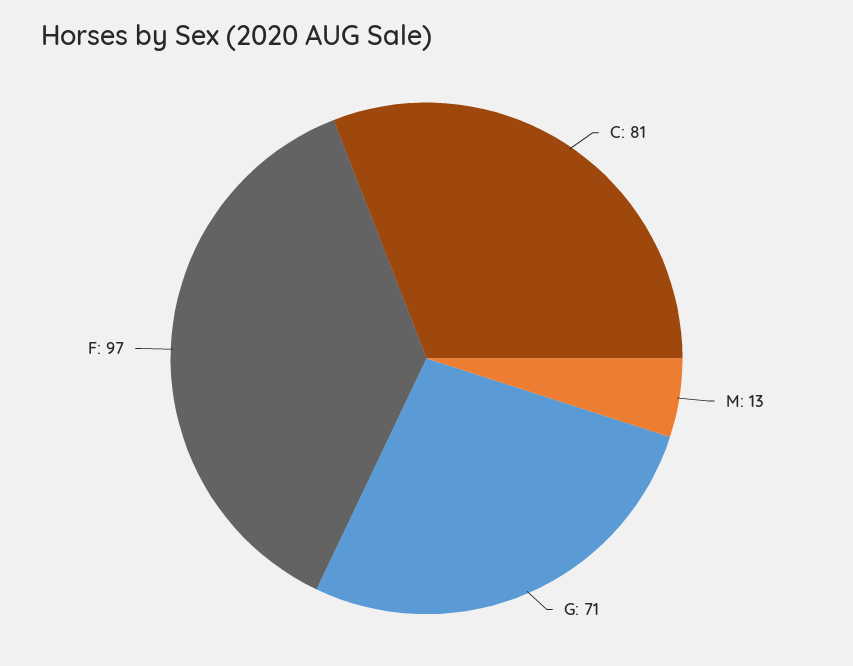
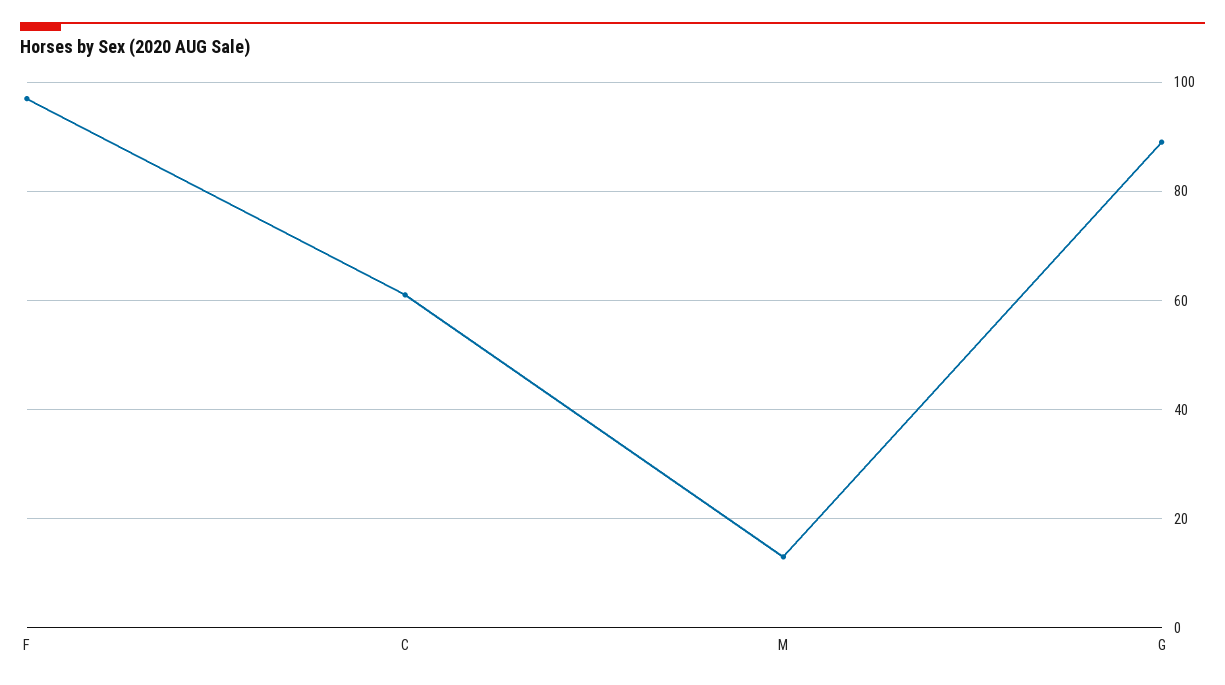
C: 81 -> 60
G: 71 -> 90

